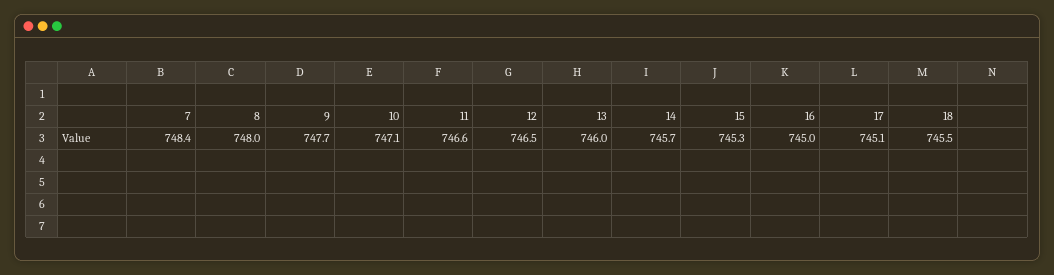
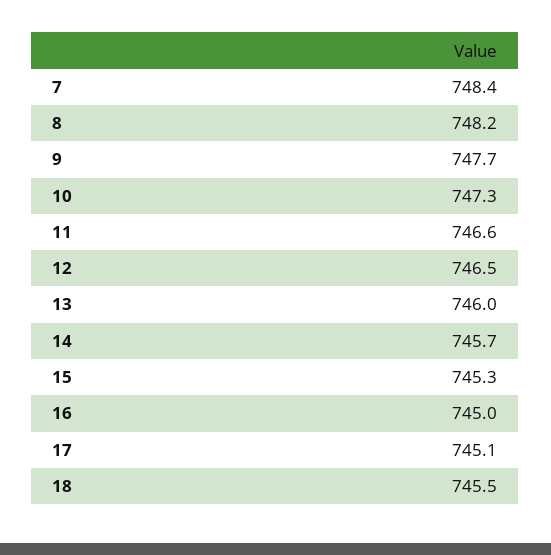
8: 748 -> 748.2
10: 747.1 -> 747.3

